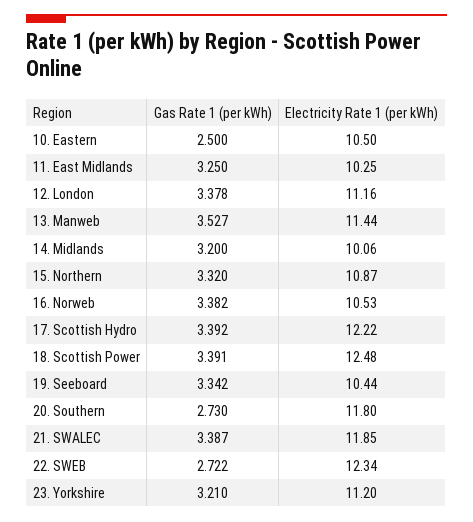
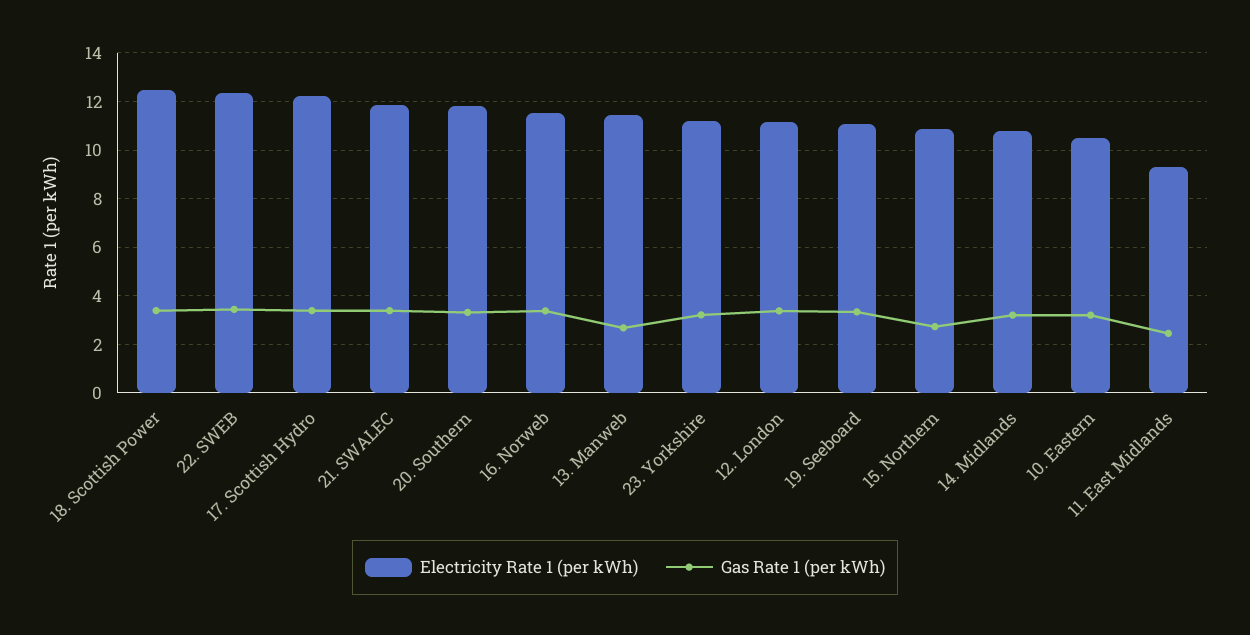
Gas Rate 1 (per kWh), 10. Eastern: 2.5 -> 3.25
Gas Rate 1 (per kWh), 11. East Midlands: 3.25 -> 2.5
Electricity Rate 1 (per kWh), 11. East Midlands: 10.25 -> 9.25
Gas Rate 1 (per kWh), 13. Manweb: 3.527 -> 2.75
Electricity Rate 1 (per kWh), 14. Midlands: 10.06 -> 10.75
Gas Rate 1 (per kWh), 15. Northern: 3.32 -> 2.75
Electricity Rate 1 (per kWh), 16. Norweb: 10.53 -> 11.5
Electricity Rate 1 (per kWh), 19. Seeboard: 10.44 -> 11
Gas Rate 1 (per kWh), 20. Southern: 2.73 -> 3.25
Gas Rate 1 (per kWh), 22. SWEB: 2.722 -> 3.5

